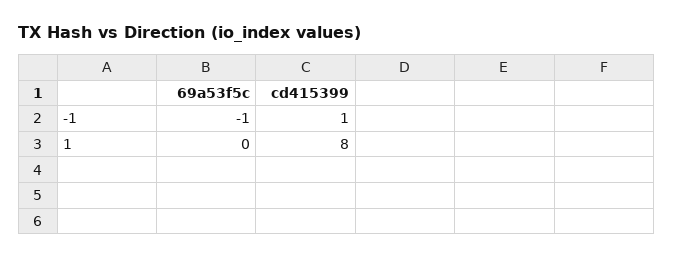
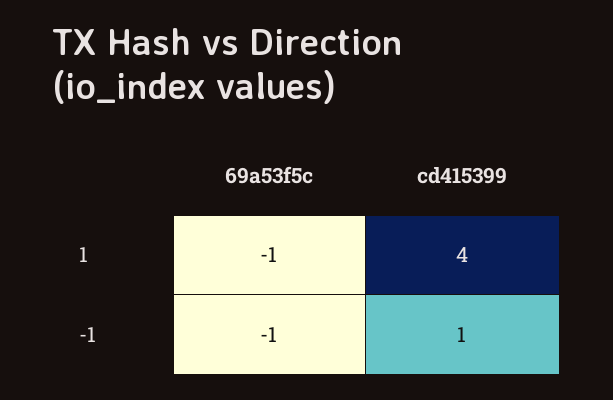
69a53f5c, 1: 0 -> -1
cd415399, 1: 8 -> 4

